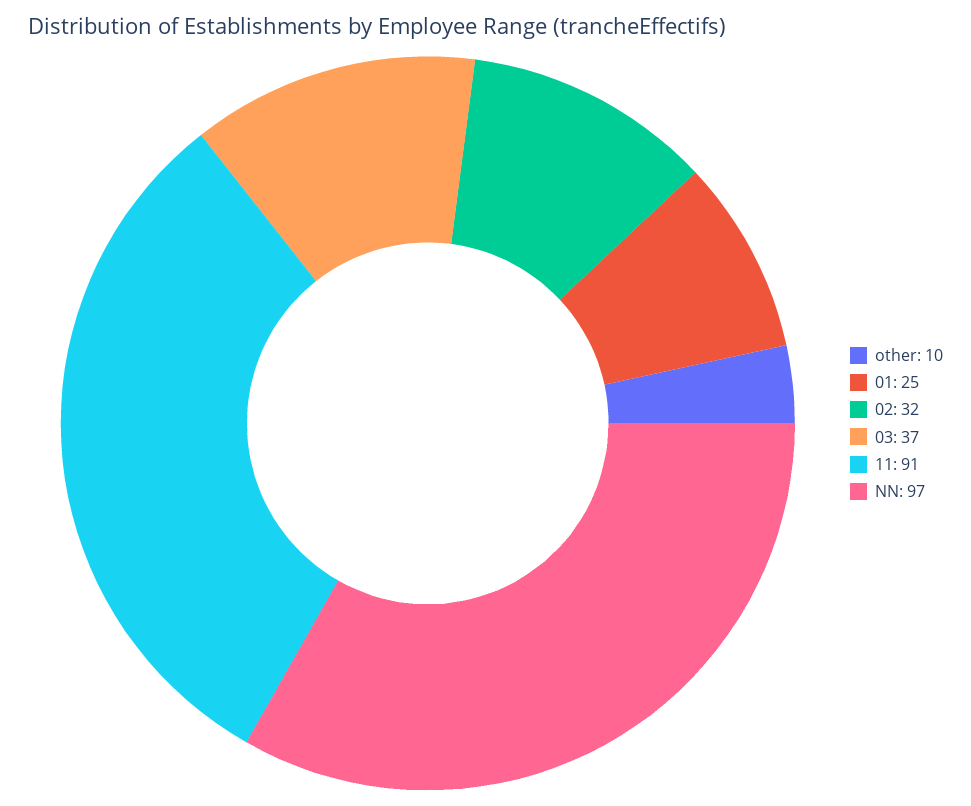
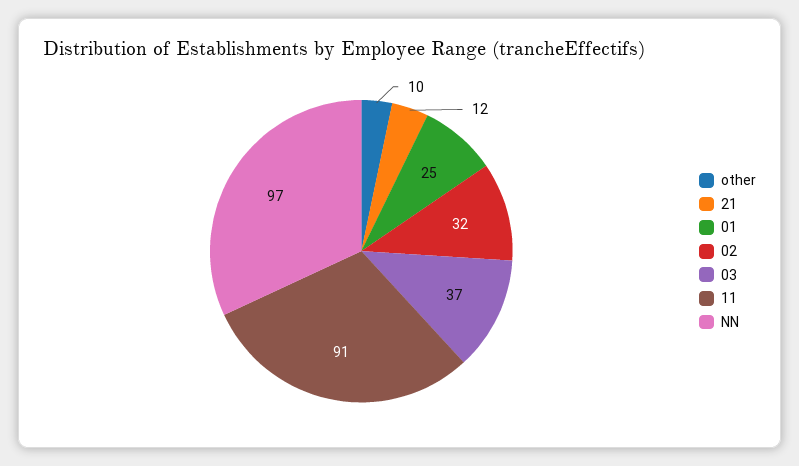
21: none -> 12

